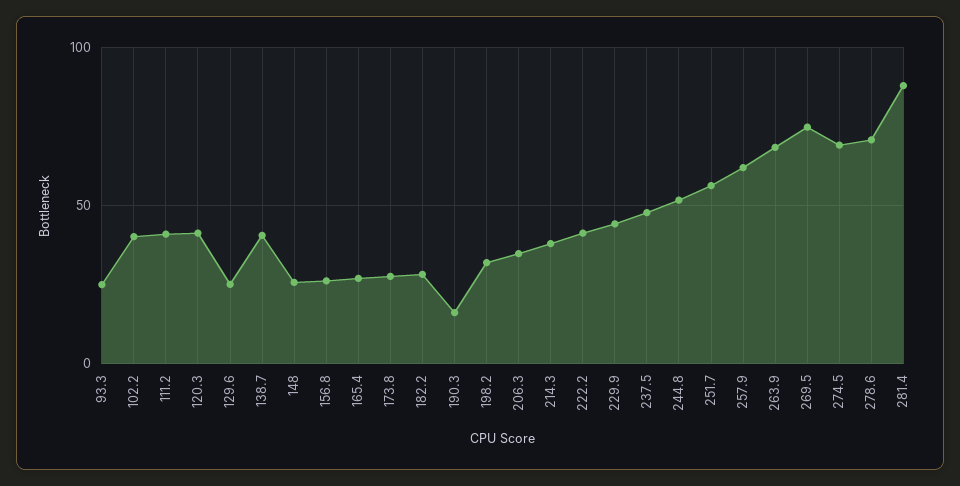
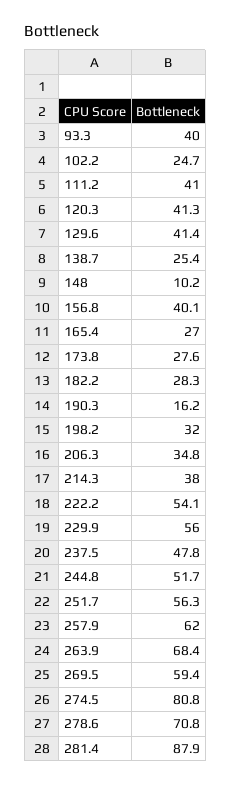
93.3: 25 -> 40
102.2: 40 -> 24.7
129.6: 25 -> 41.4
138.7: 40 -> 25.4
148: 25 -> 10.2
156.8: 25 -> 40.1
222.2: 40 -> 54.1
229.9: 45 -> 56
269.5: 75 -> 59.4
274.5: 70 -> 80.8

